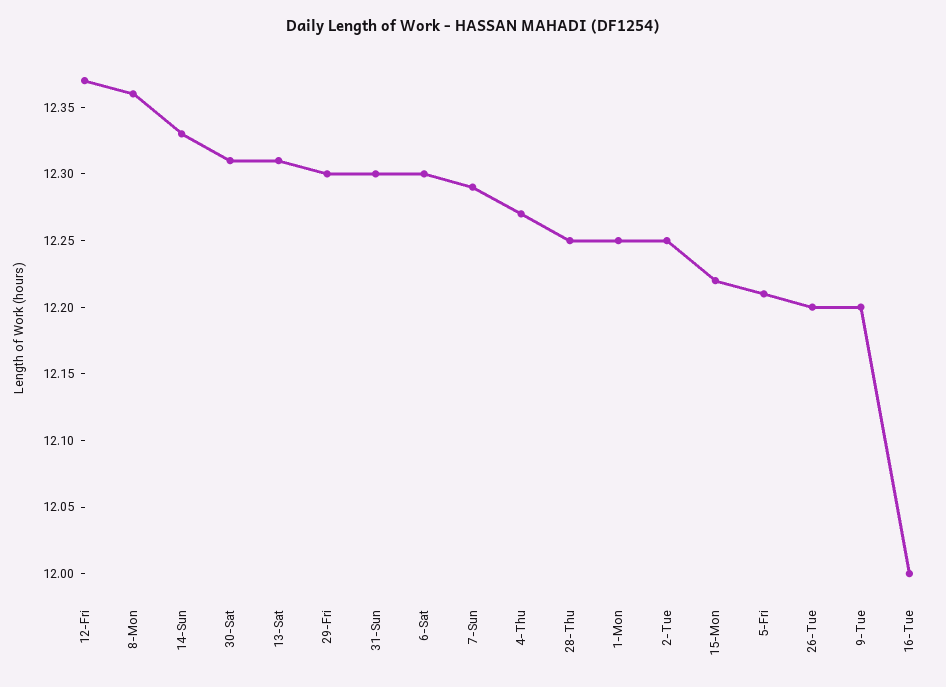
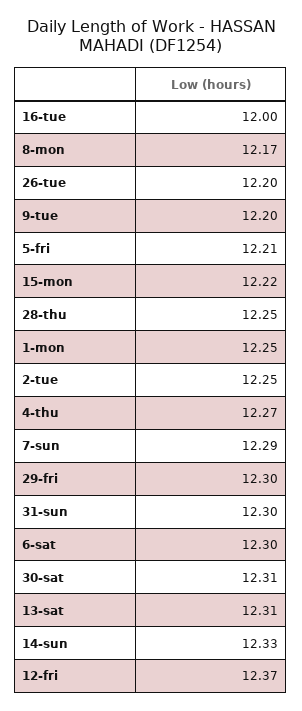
8-Mon: 12.36 -> 12.17

